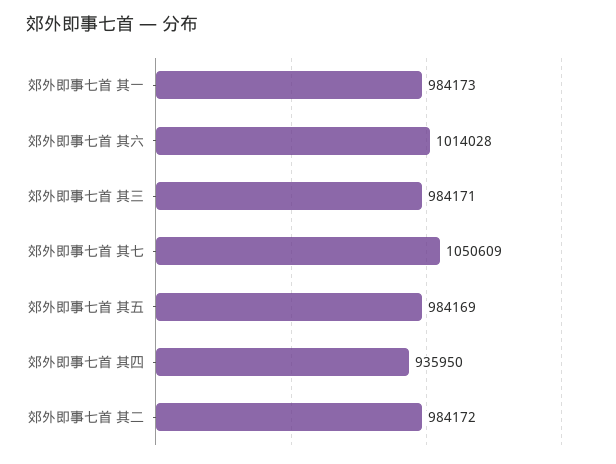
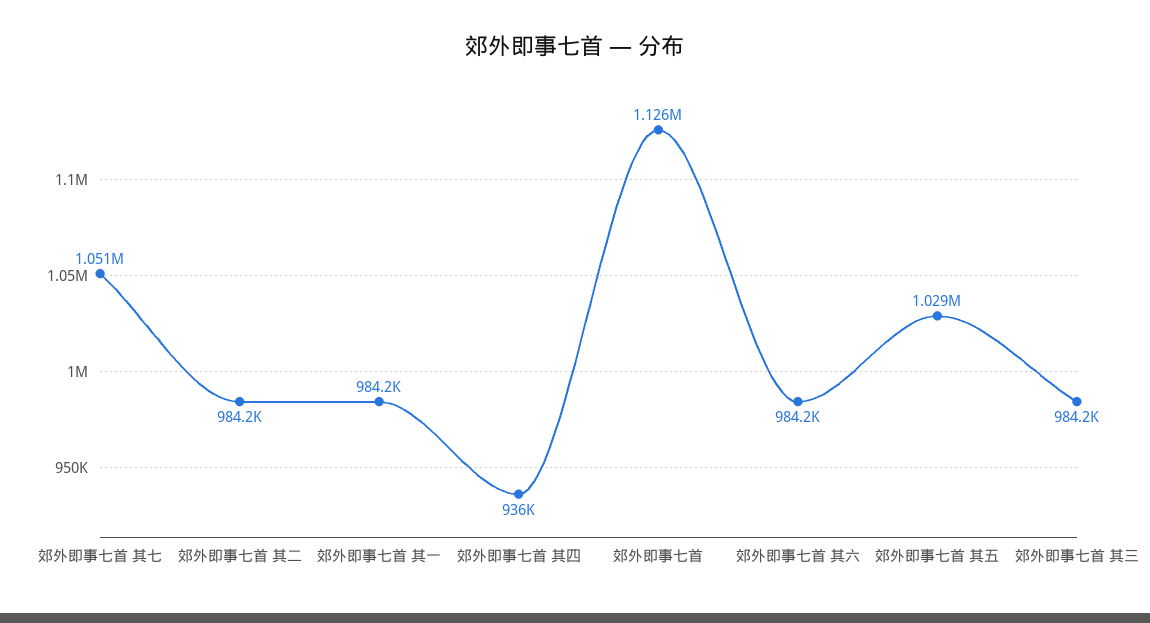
郊外即事七首 其六: 1014028 -> 984200
郊外即事七首 其五: 984169 -> 1029000
郊外即事七首: none -> 1126000

